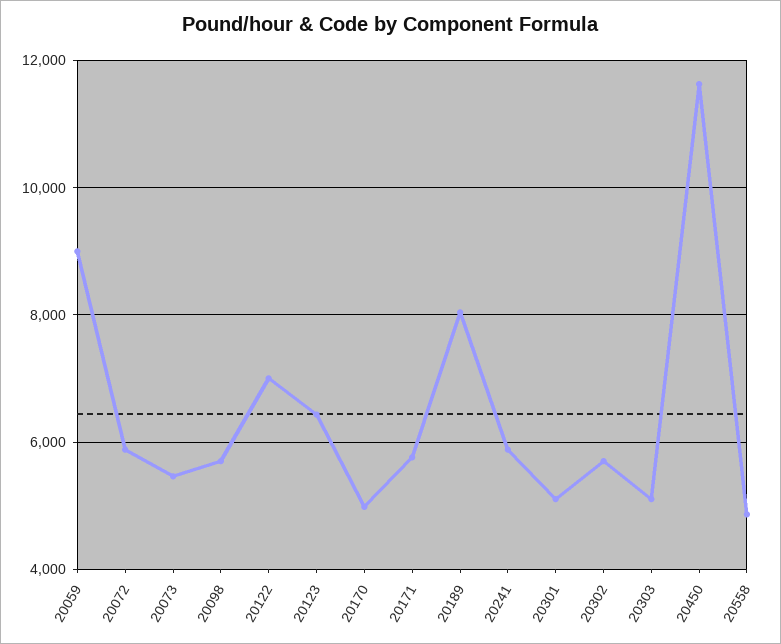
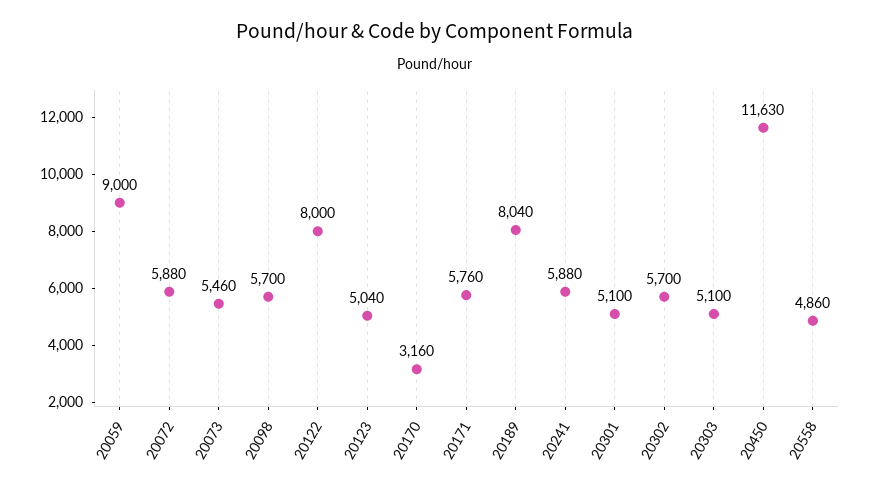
20122: 7000 -> 8000
20123: 6400 -> 5040
20170: 5000 -> 3160

